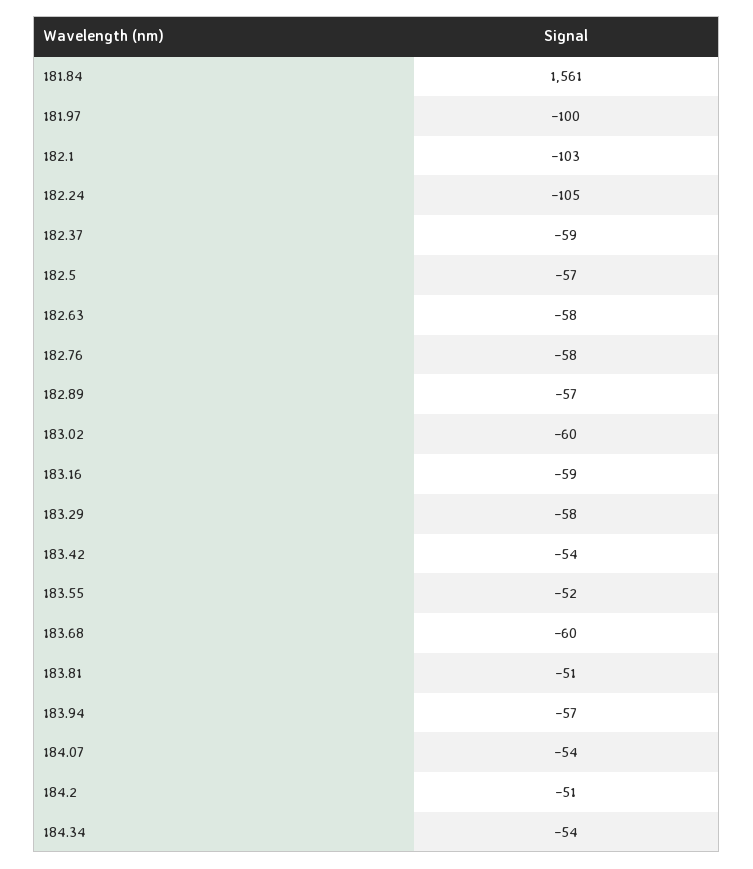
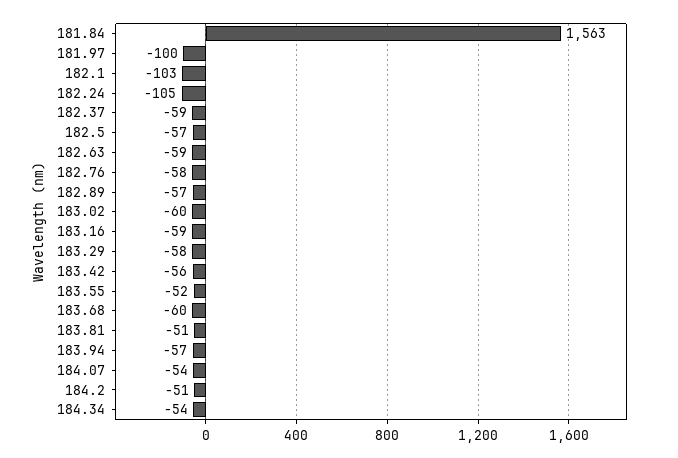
181.84: 1561 -> 1563
182.63: -58 -> -59
183.42: -54 -> -56

